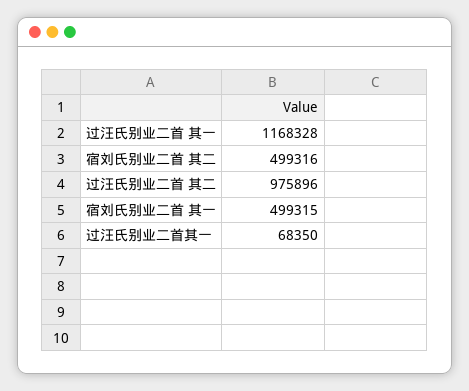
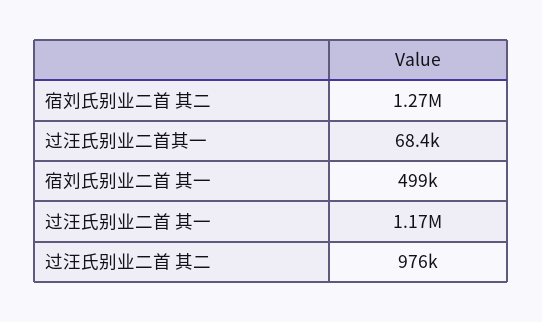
宿刘氏别业二首 其二: 499316 -> 1270000

